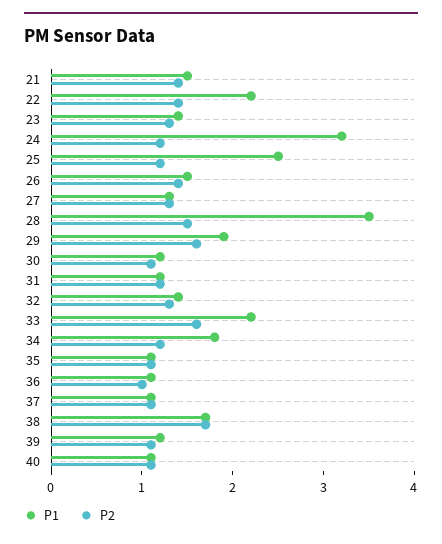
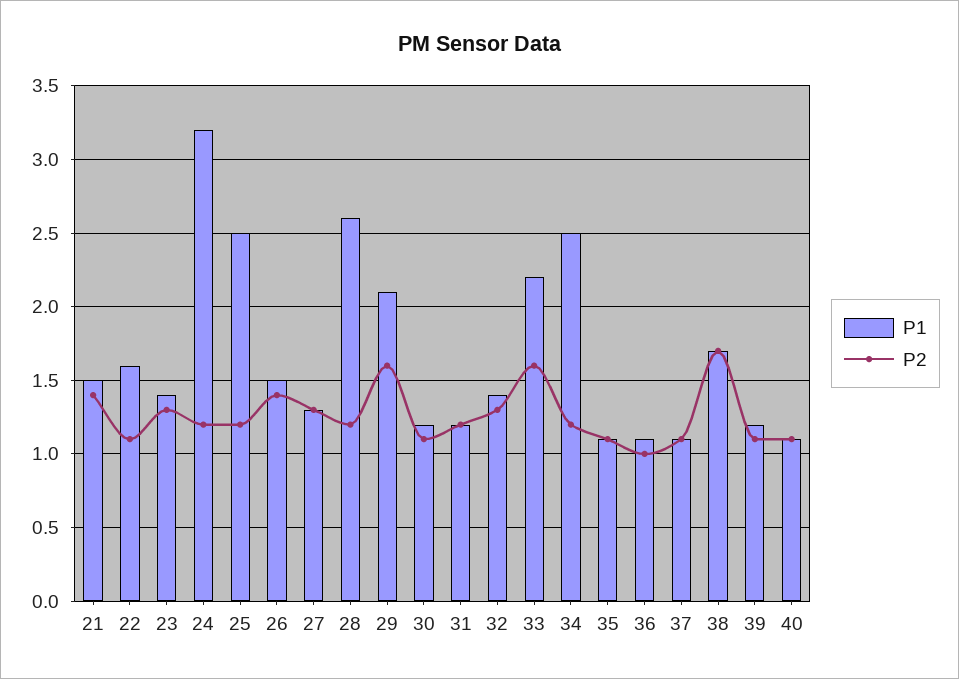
P1, 22: 2.2 -> 1.6
P2, 22: 1.4 -> 1.1
P1, 28: 3.5 -> 2.6
P2, 28: 1.5 -> 1.2
P1, 29: 1.9 -> 2.1
P1, 34: 1.8 -> 2.5

